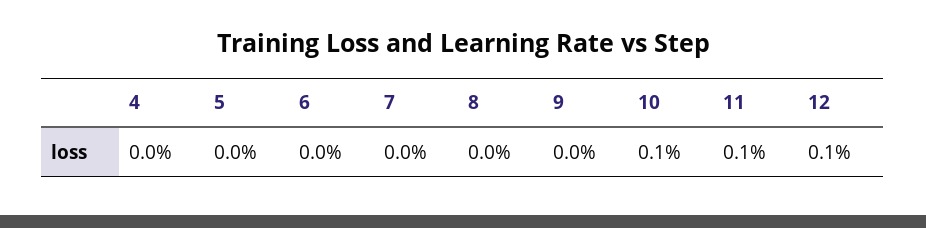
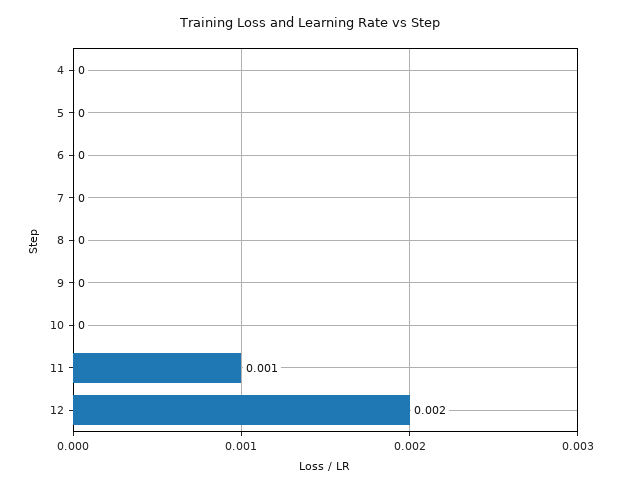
10: 0.001 -> 0
12: 0.001 -> 0.002

